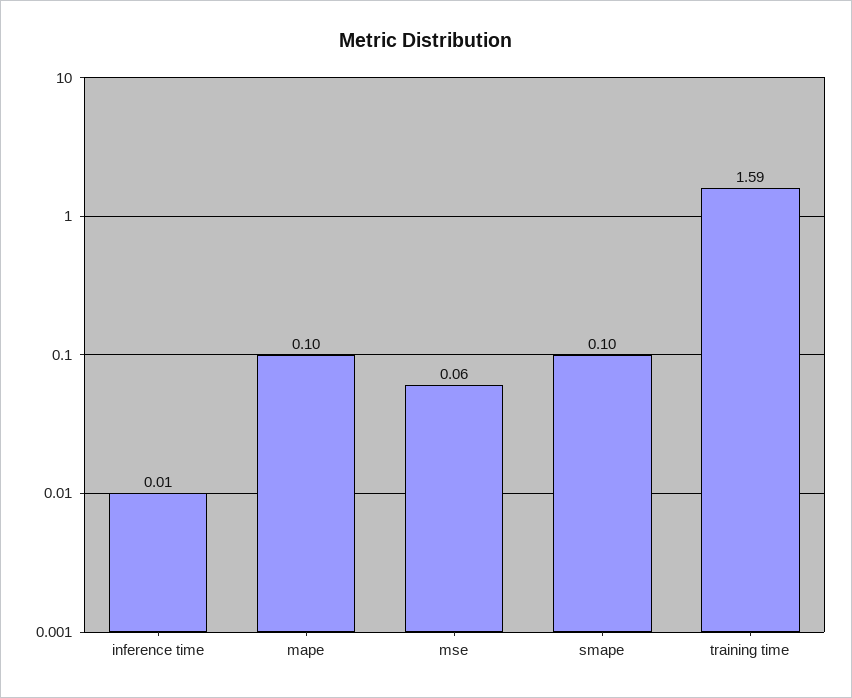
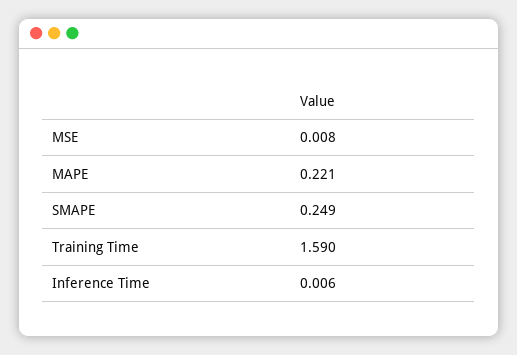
mape: 0.1 -> 0.221
mse: 0.06 -> 0.008
smape: 0.1 -> 0.249

